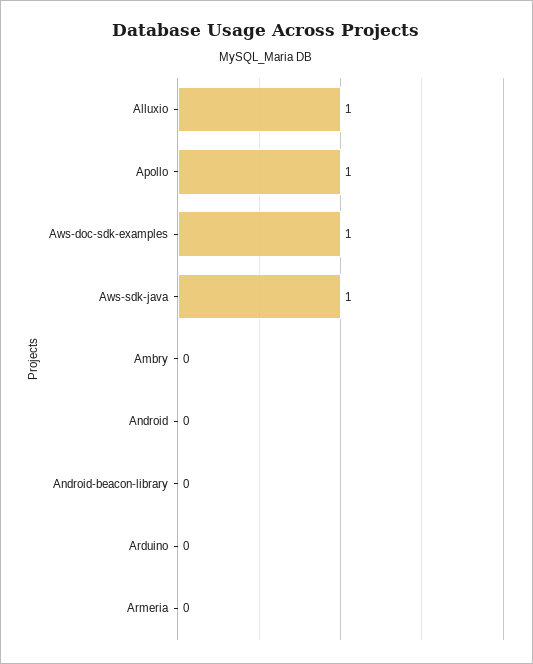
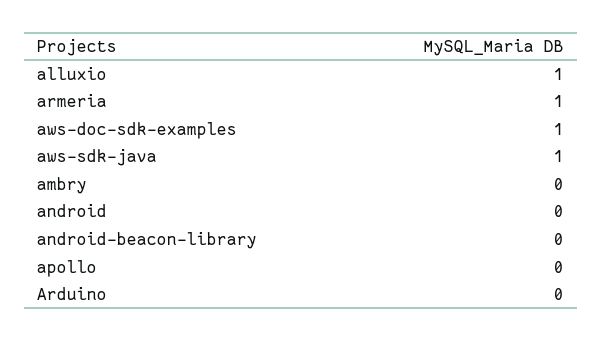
Apollo: 1 -> 0
Armeria: 0 -> 1

